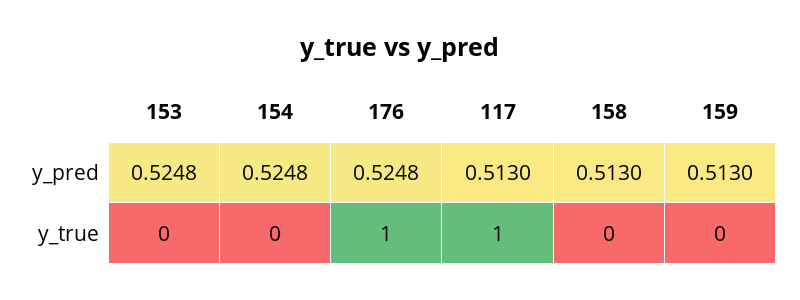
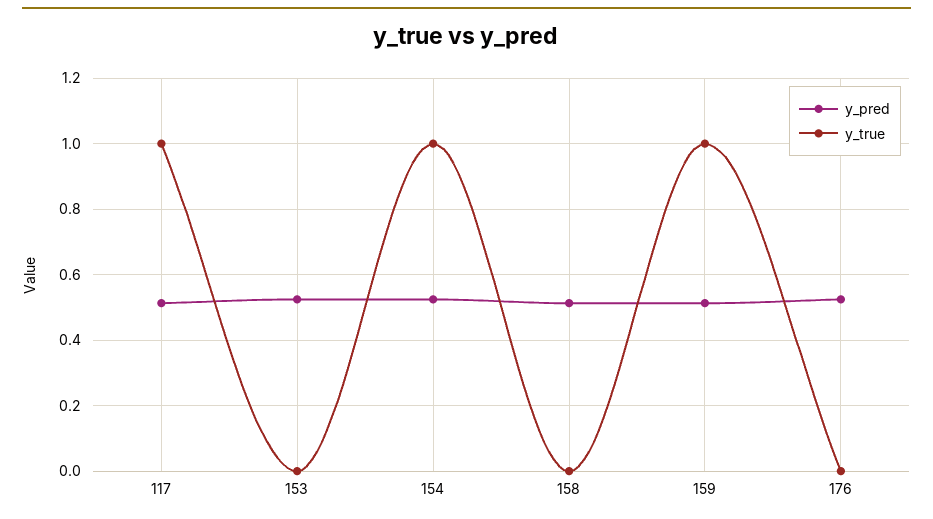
y_true, 154: 0 -> 1
y_true, 176: 1 -> 0
y_true, 159: 0 -> 1

